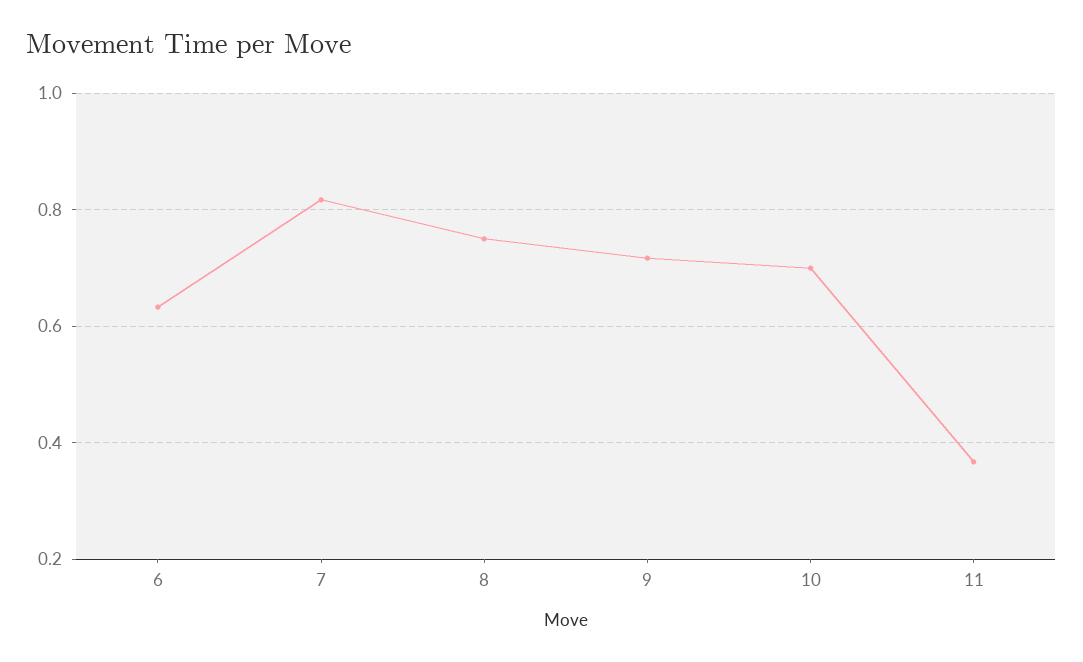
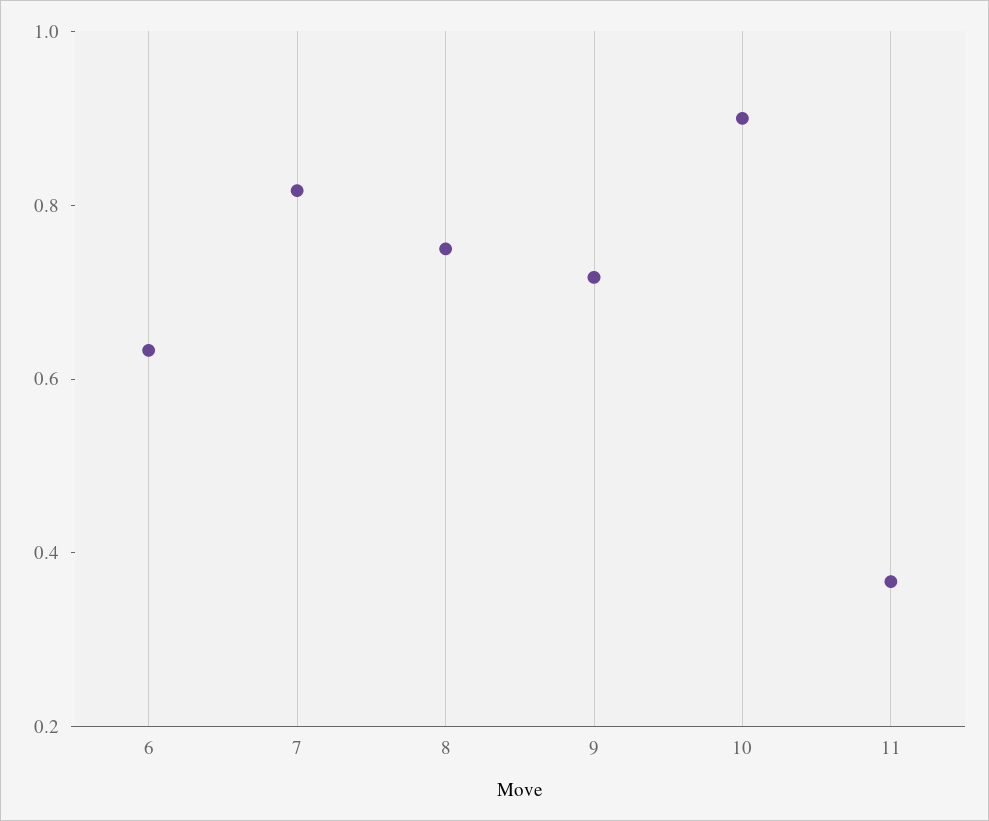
10: 0.7 -> 0.9

